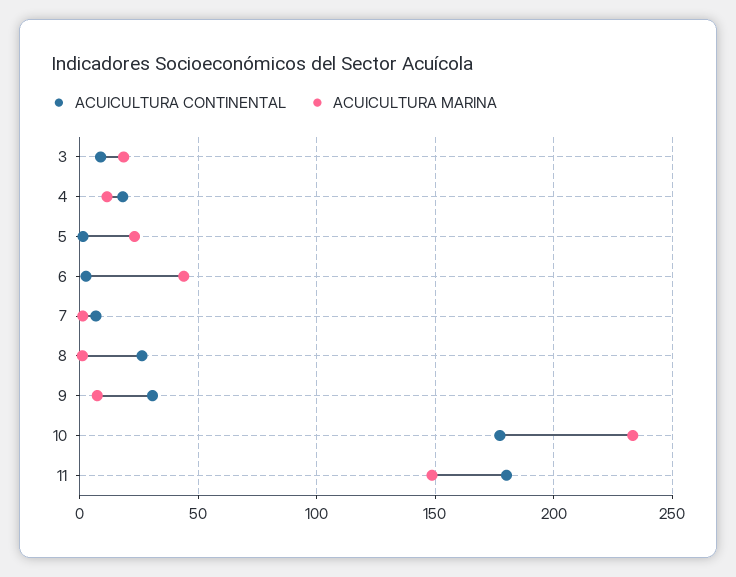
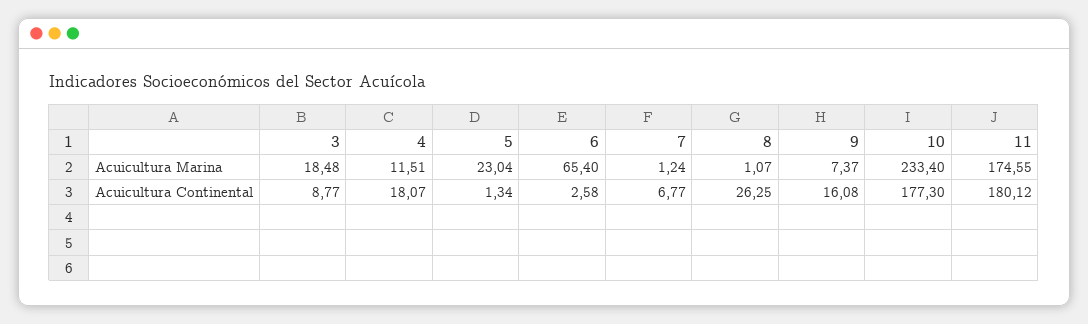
ACUICULTURA MARINA, 6: 45 -> 65.4
ACUICULTURA CONTINENTAL, 9: 30 -> 16.08
ACUICULTURA MARINA, 11: 150 -> 174.55

